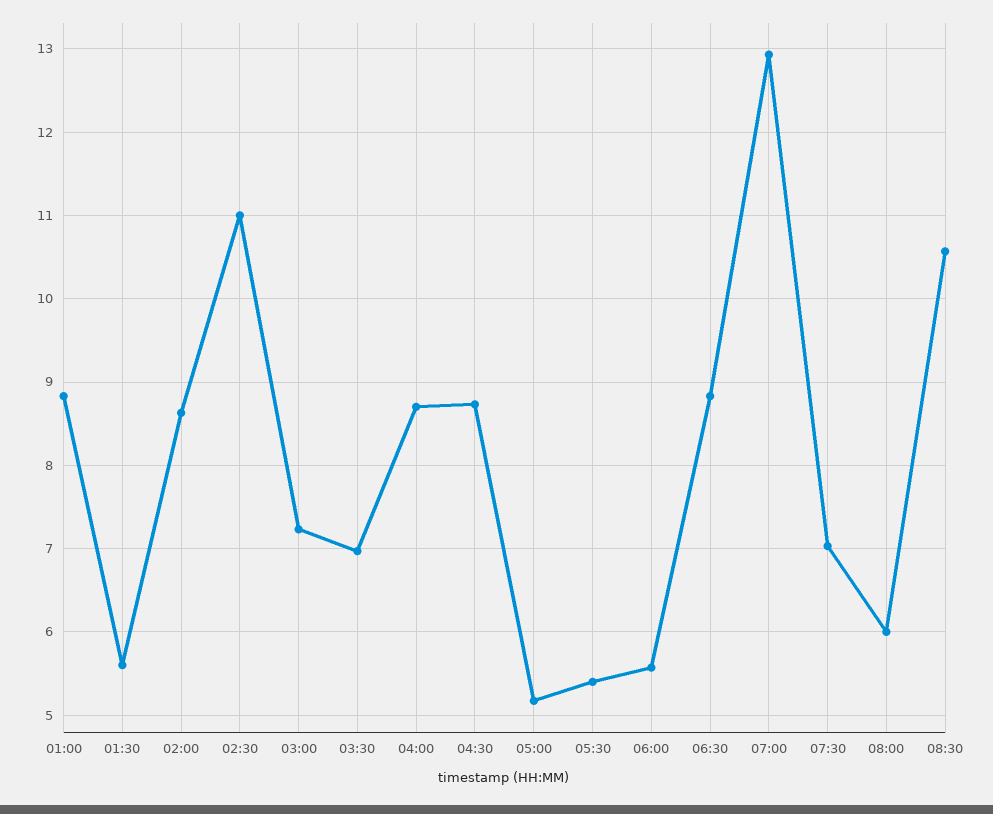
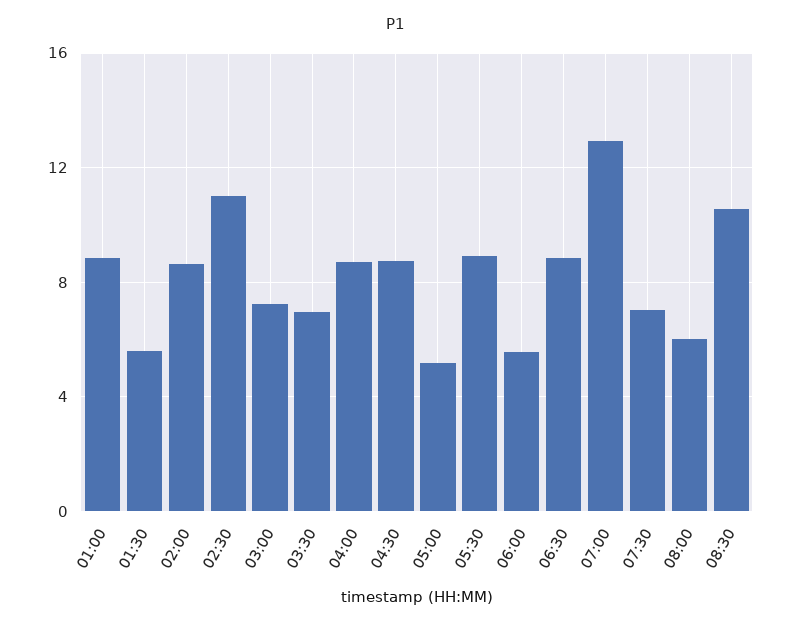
05:30: 5.4 -> 9

